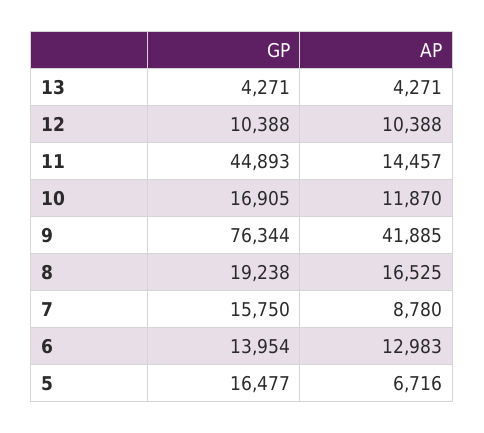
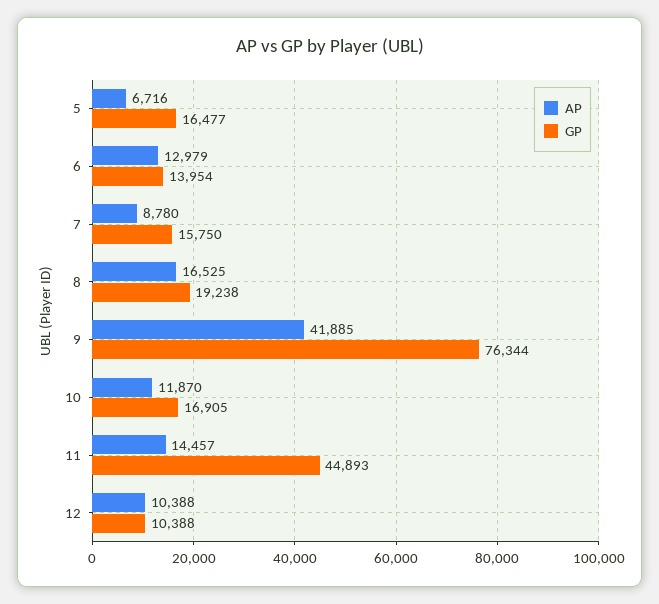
GP, 13: 4271 -> none
AP, 13: 4271 -> none
AP, 6: 12983 -> 12979

